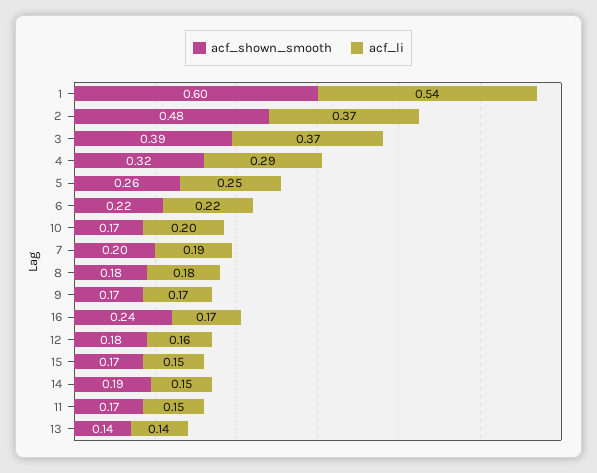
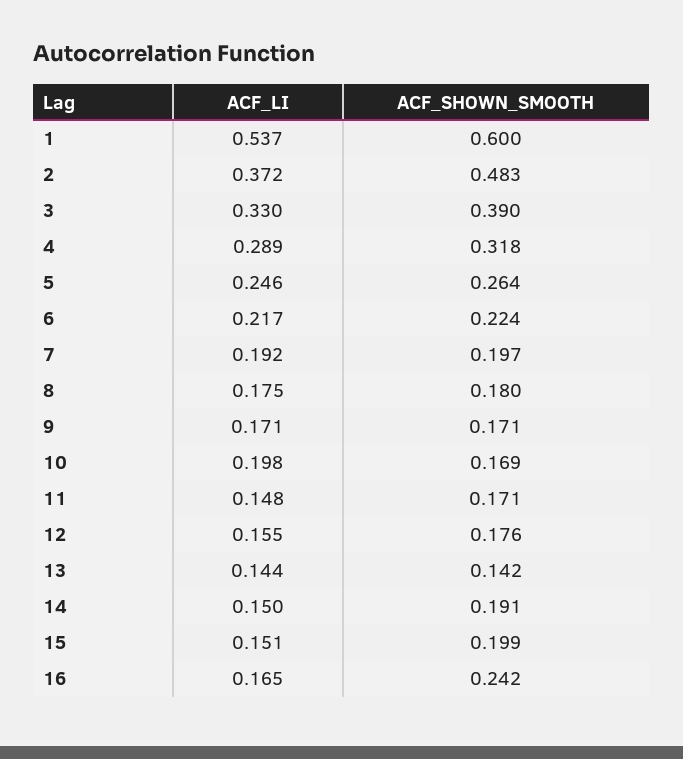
acf_li, 3: 0.37 -> 0.33
acf_shown_smooth, 15: 0.17 -> 0.199

